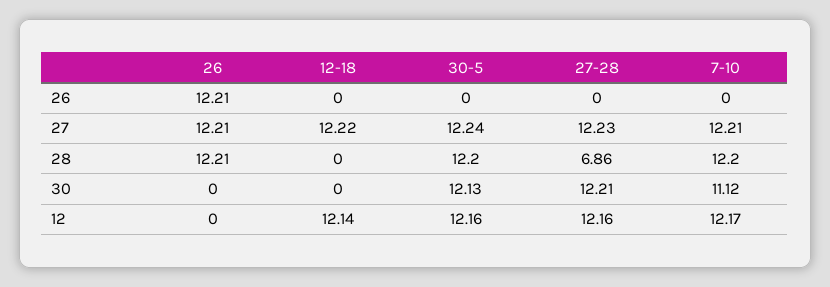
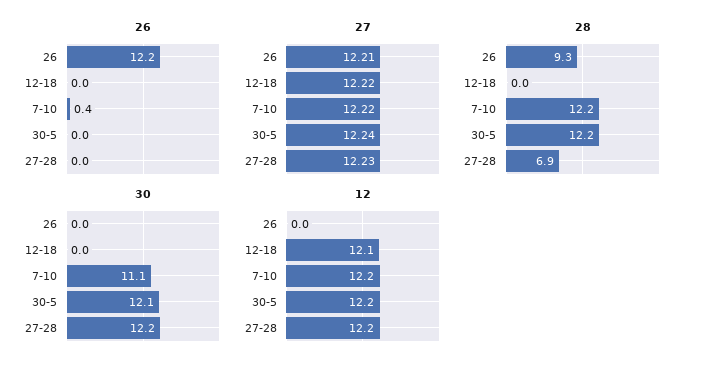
26, 7-10: 0 -> 0.4
27, 7-10: 12.21 -> 12.22
28, 26: 12.21 -> 9.3

